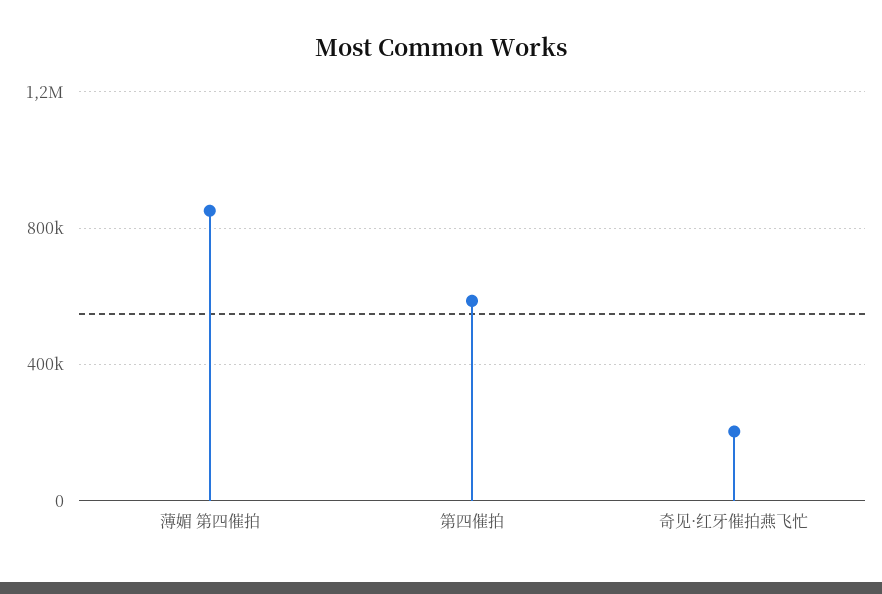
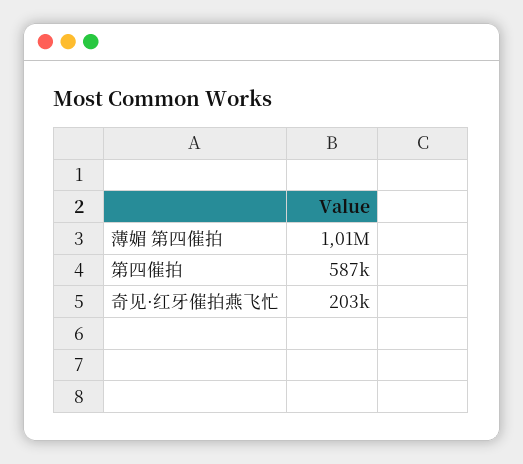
薄媚 第四催拍: 850000 -> 1010000

